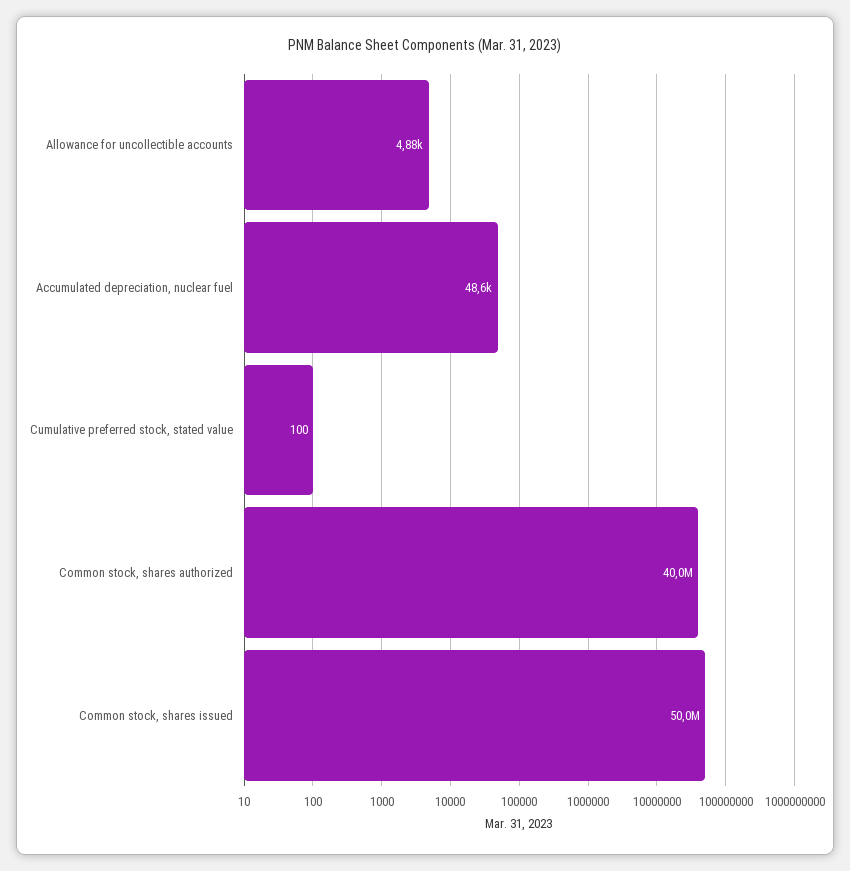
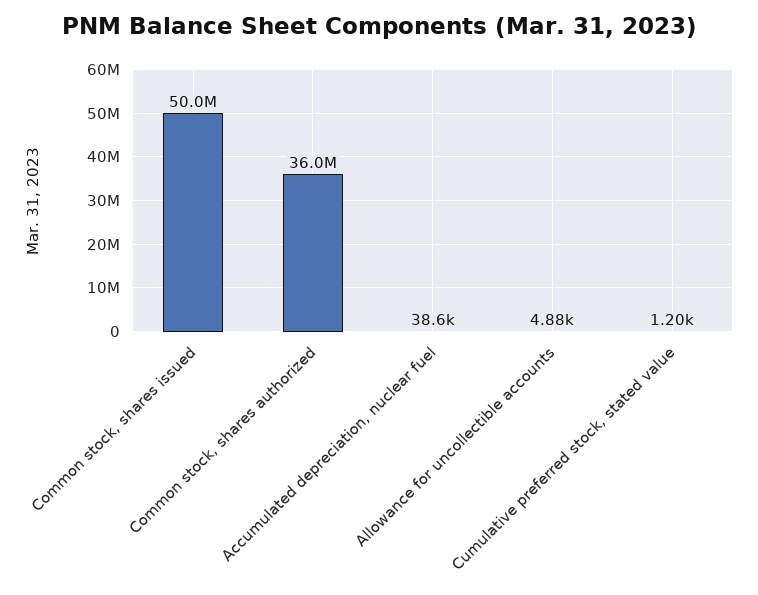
Accumulated depreciation, nuclear fuel: 48600 -> 38600
Cumulative preferred stock, stated value: 100 -> 1200
Common stock, shares authorized: 40000000 -> 36000000

